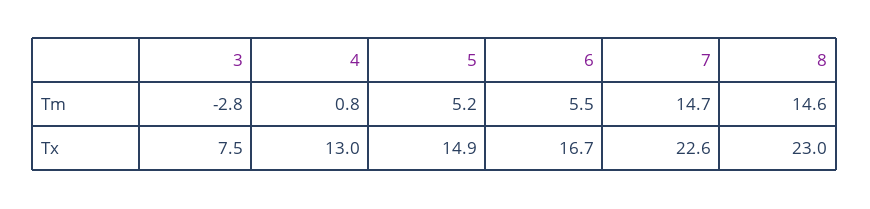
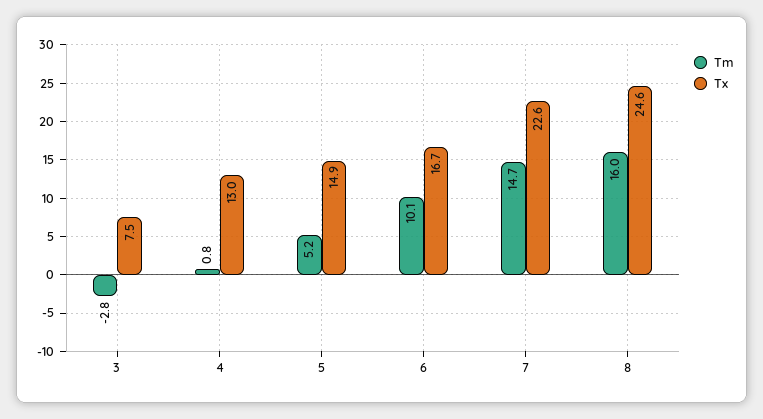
Tm, 6: 5.5 -> 10.1
Tm, 8: 14.6 -> 16
Tx, 8: 23 -> 24.6

